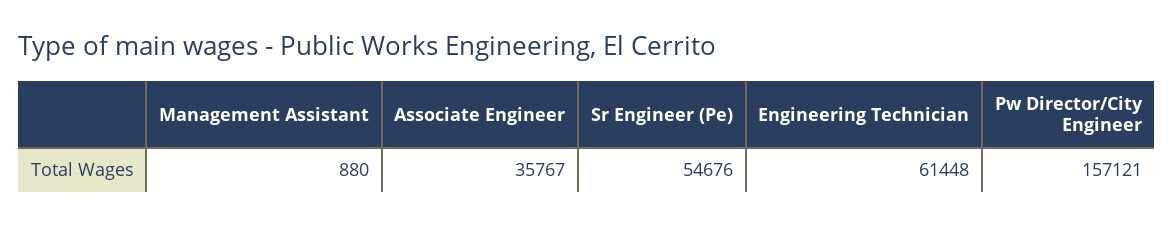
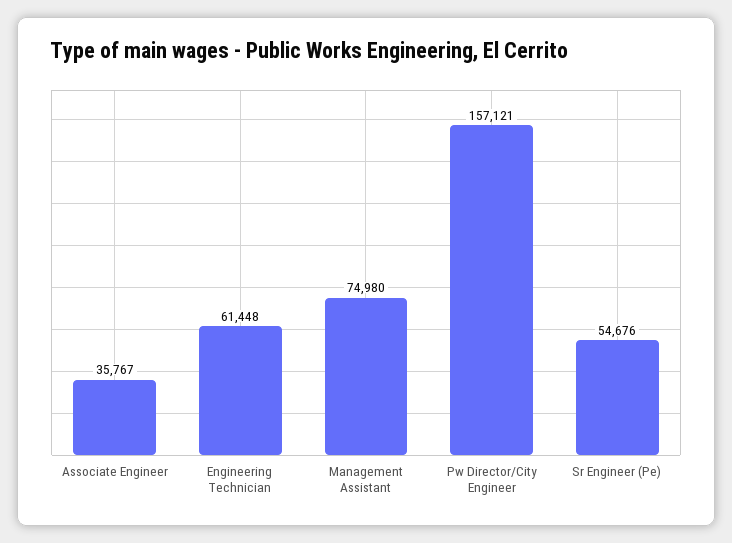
Management Assistant: 880 -> 74980

